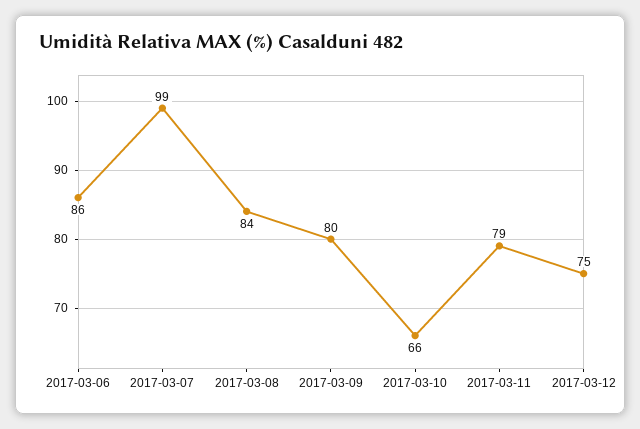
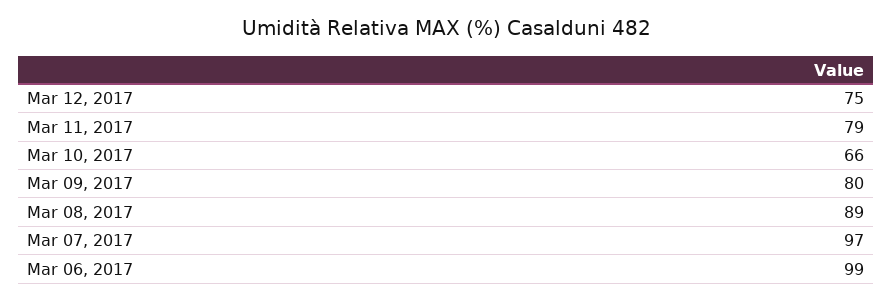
2017-03-06: 86 -> 99
2017-03-07: 99 -> 97
2017-03-08: 84 -> 89

